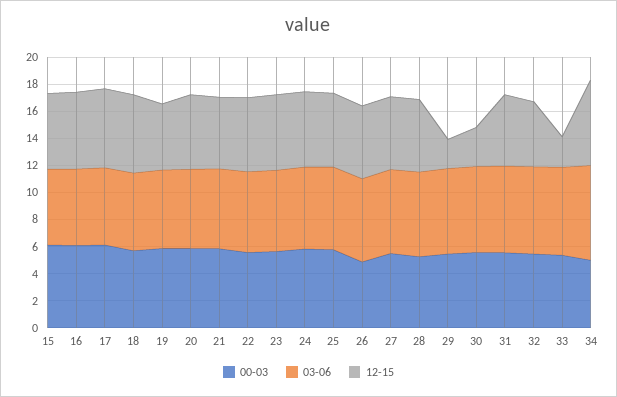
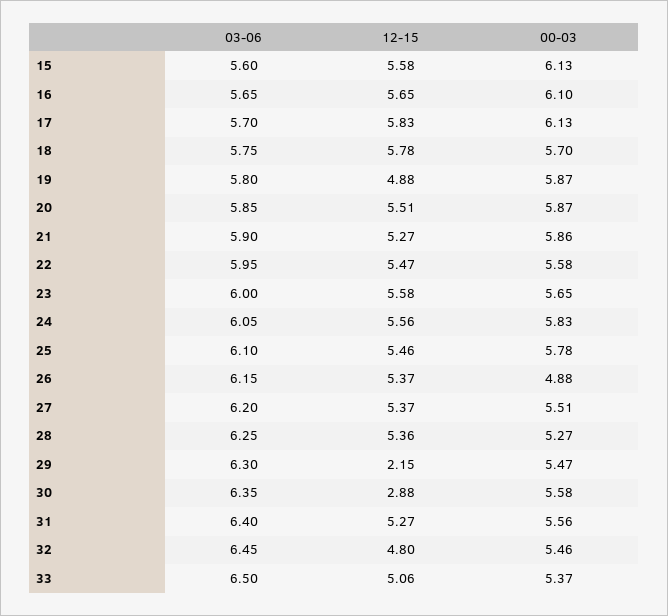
12-15, 33: 2 -> 5.06
00-03, 34: 5 -> none
03-06, 34: 7 -> none
12-15, 34: 6 -> none

